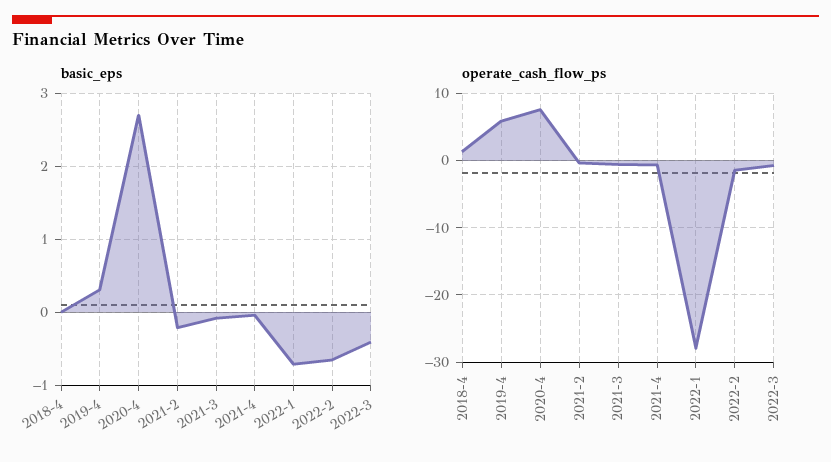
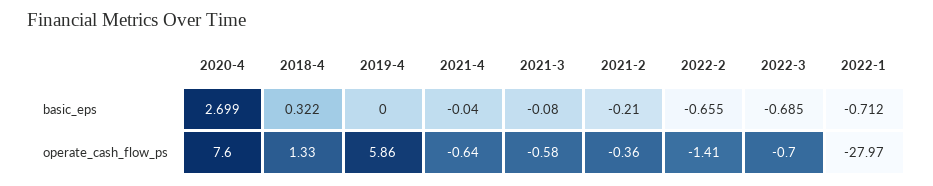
basic_eps, 2018-4: 0 -> 0.322
basic_eps, 2019-4: 0.3 -> 0
basic_eps, 2022-3: -0.4 -> -0.685

